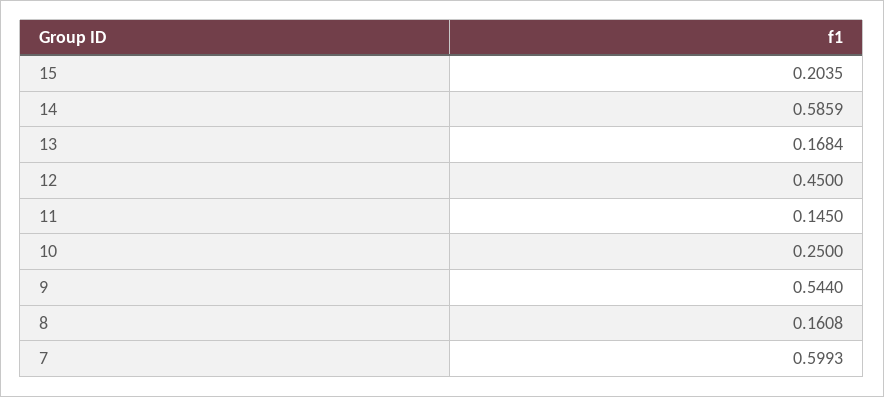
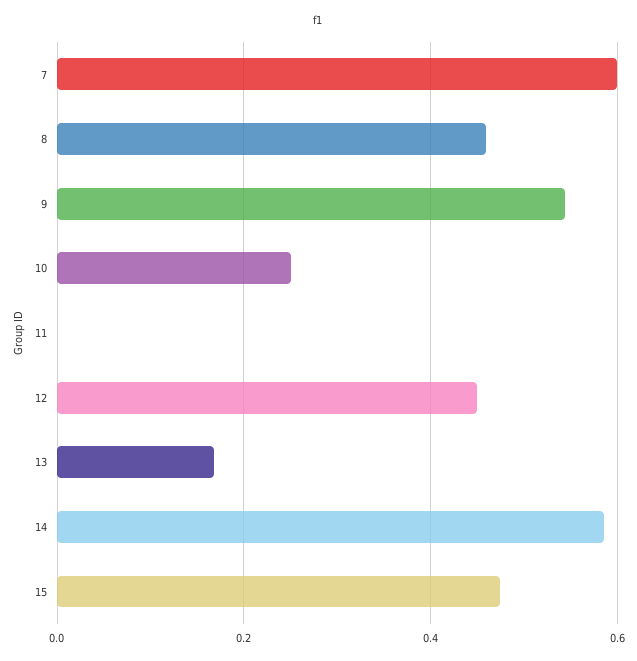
15: 0.2035 -> 0.48
11: 0.145 -> 0
8: 0.1608 -> 0.46

